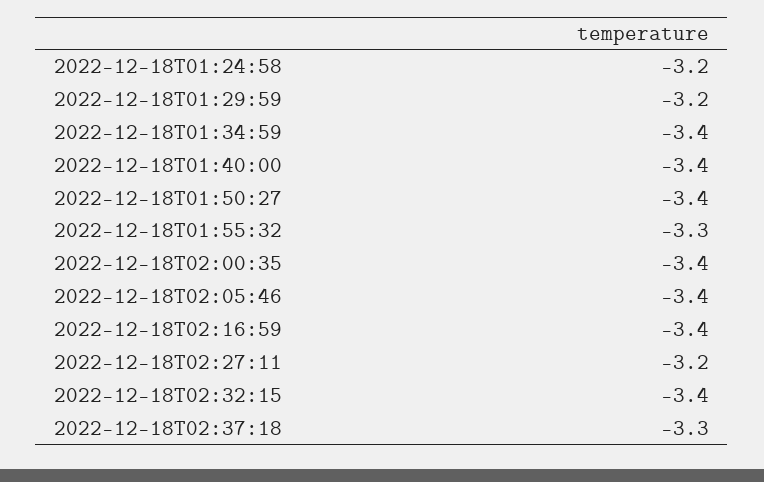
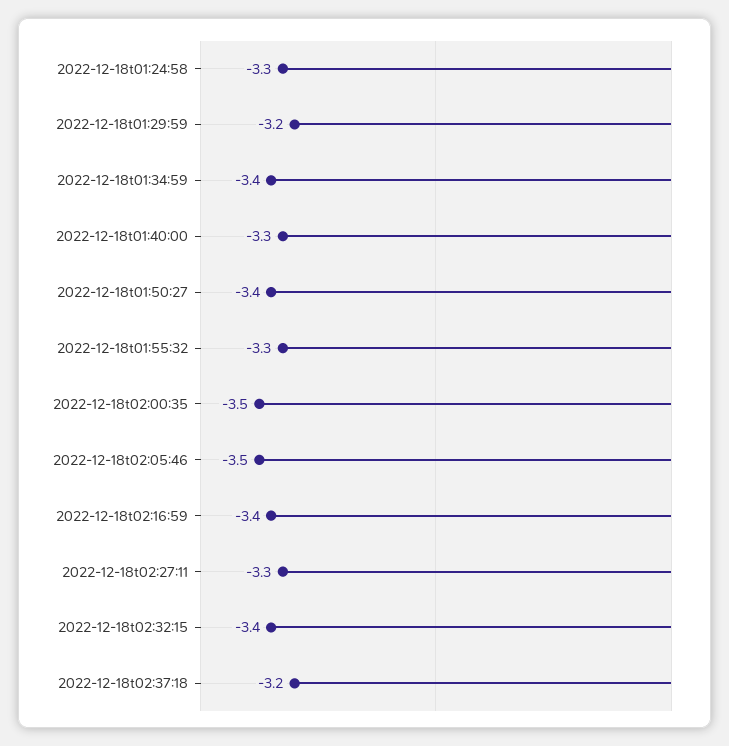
2022-12-18T01:24:58: -3.2 -> -3.3
2022-12-18T01:40:00: -3.4 -> -3.3
2022-12-18T02:00:35: -3.4 -> -3.5
2022-12-18T02:05:46: -3.4 -> -3.5
2022-12-18T02:27:11: -3.2 -> -3.3
2022-12-18T02:37:18: -3.3 -> -3.2

